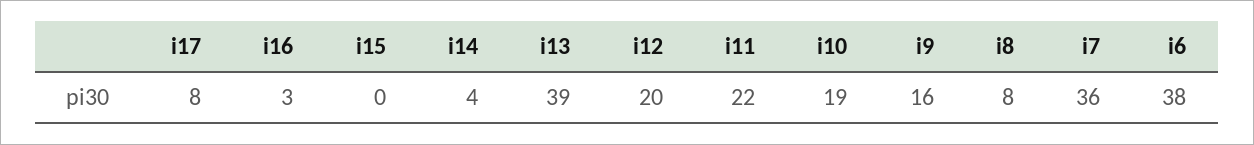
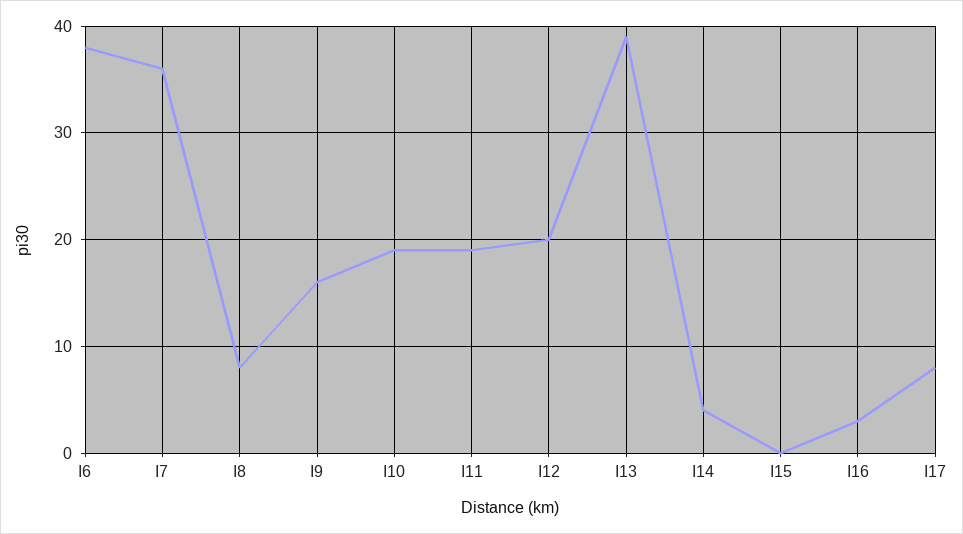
i11: 22 -> 19

